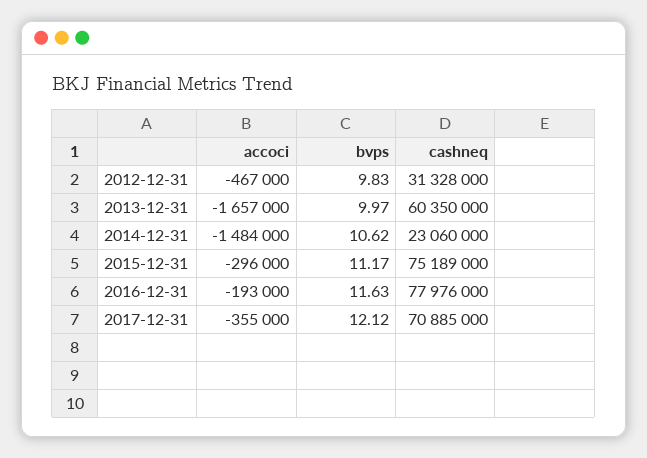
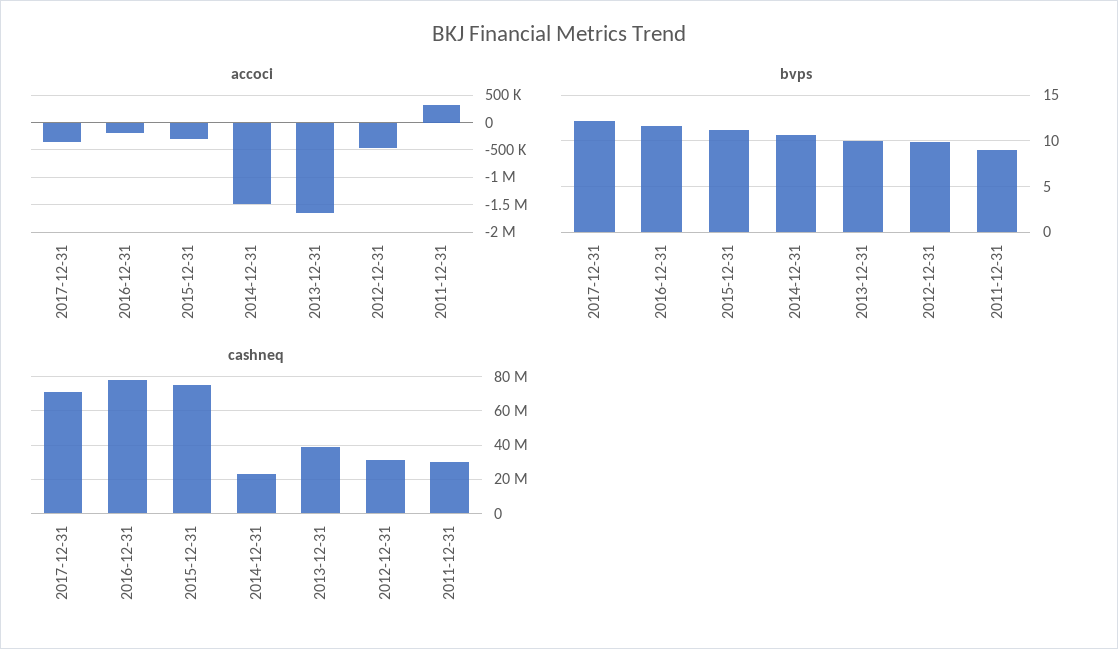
cashneq, 2013-12-31: 60350000 -> 40000000
accoci, 2011-12-31: none -> 250000
bvps, 2011-12-31: none -> 9
cashneq, 2011-12-31: none -> 30000000

